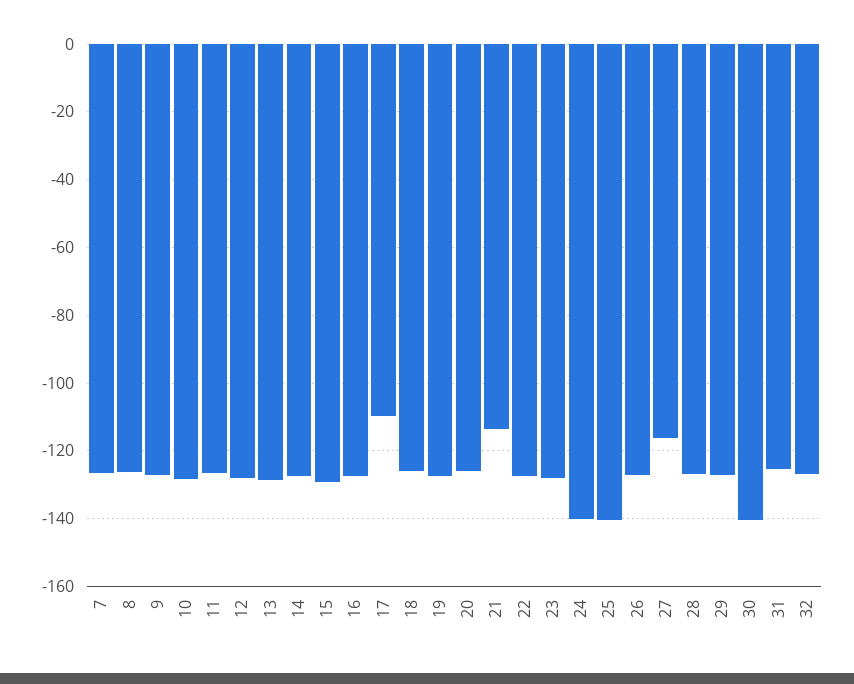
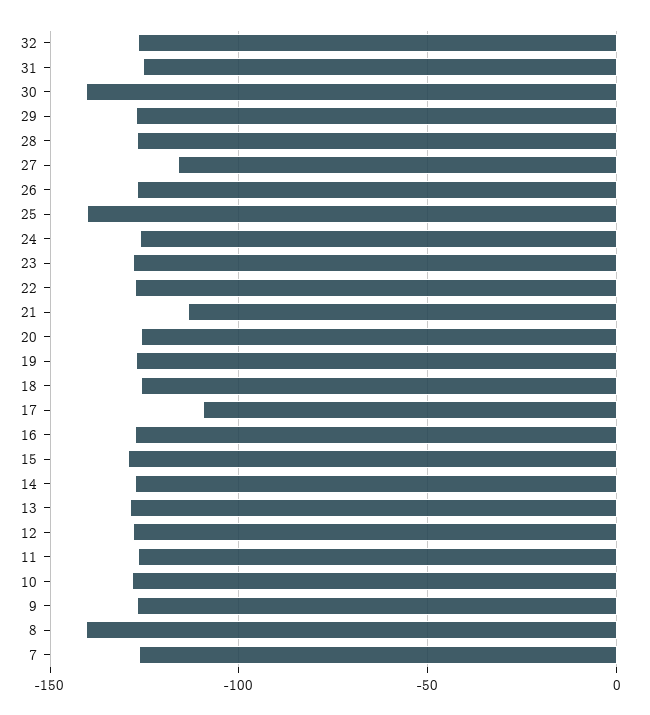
8: -126 -> -140
24: -140 -> -125

